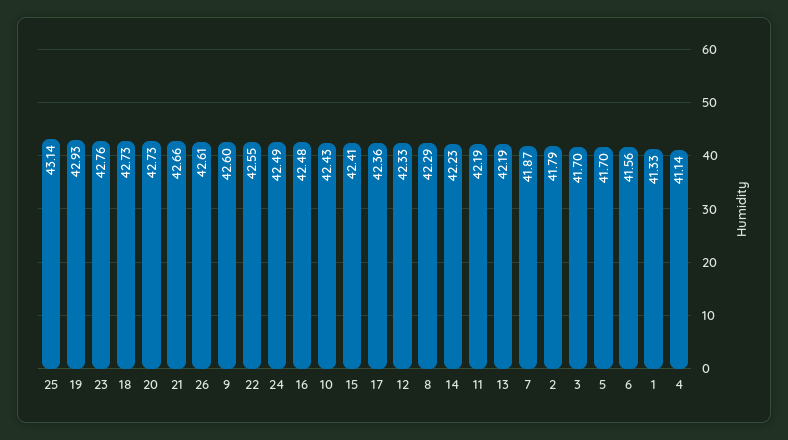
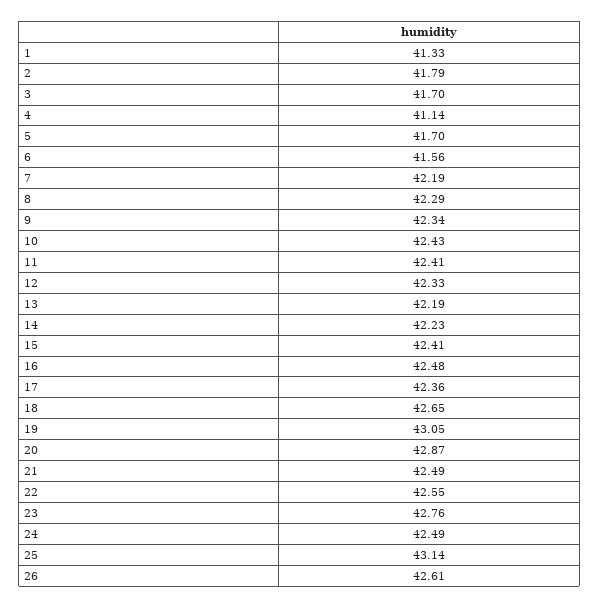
19: 42.93 -> 43.05
18: 42.73 -> 42.65
20: 42.73 -> 42.87
21: 42.66 -> 42.49
9: 42.6 -> 42.34
11: 42.19 -> 42.41
7: 41.87 -> 42.19

